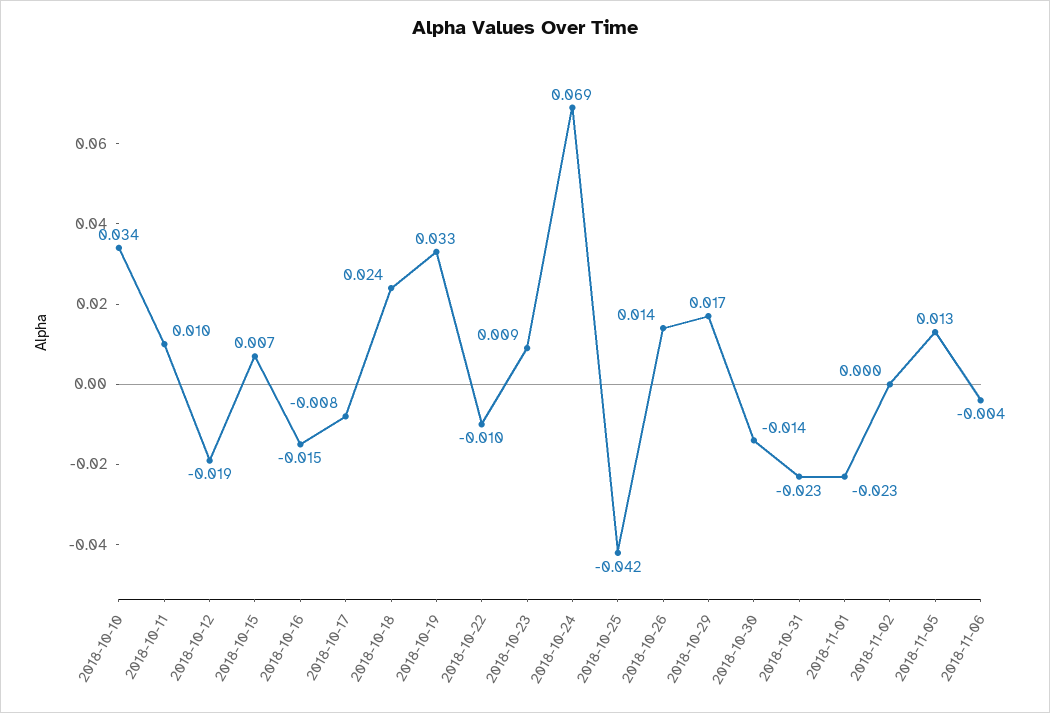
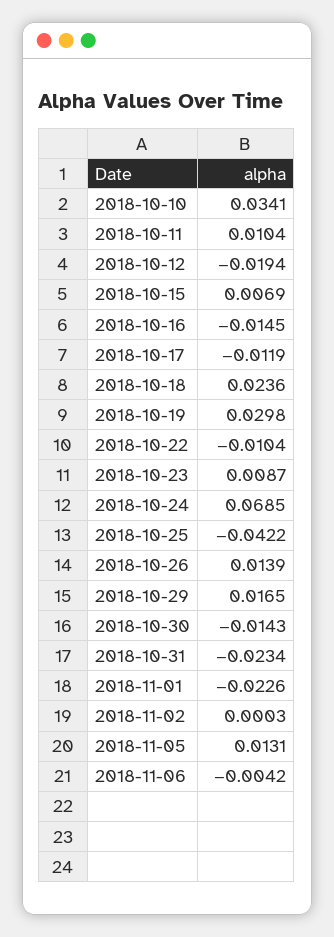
2018-10-17: -0.008 -> -0.0119
2018-10-19: 0.033 -> 0.0298

